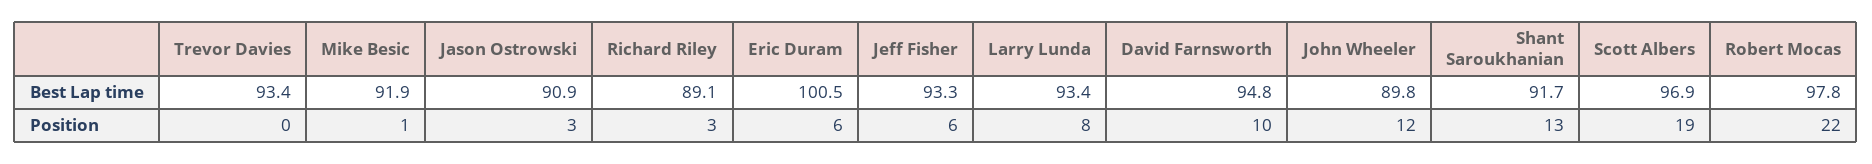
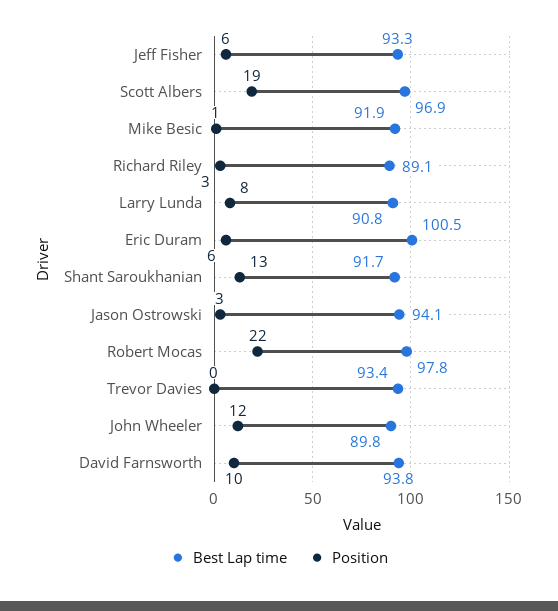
Best Lap time, Jason Ostrowski: 90.9 -> 94.1
Best Lap time, Larry Lunda: 93.4 -> 90.8
Best Lap time, David Farnsworth: 94.8 -> 93.8

